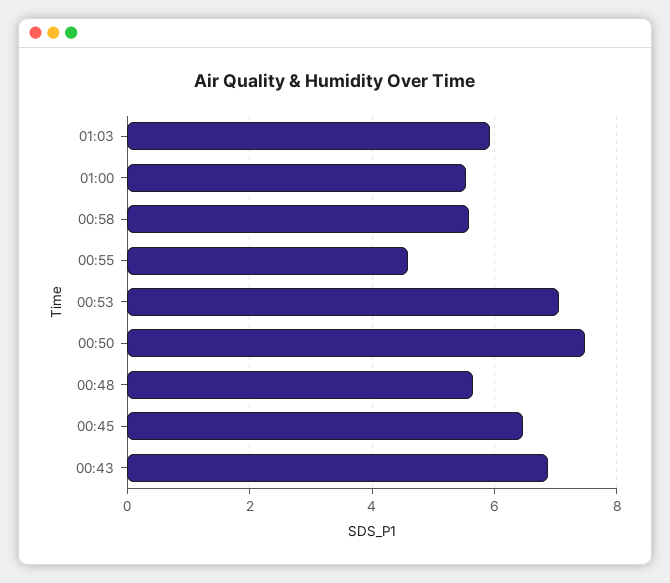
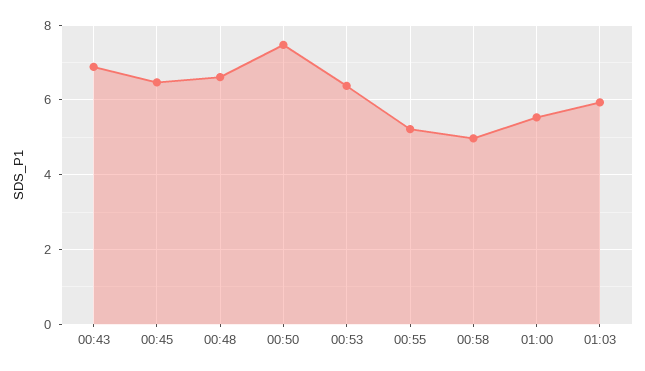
00:58: 5.6 -> 5
00:55: 4.6 -> 5.2
00:53: 7 -> 6.4
00:48: 5.6 -> 6.6

